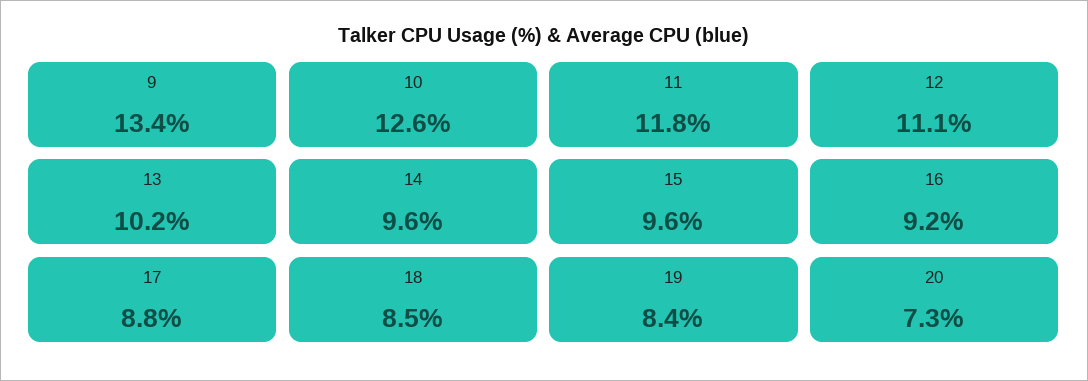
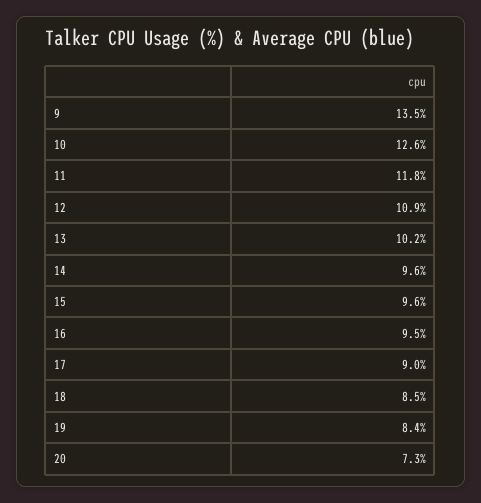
9: 13.4 -> 13.5
12: 11.1 -> 10.9
16: 9.2 -> 9.5
17: 8.8 -> 9

